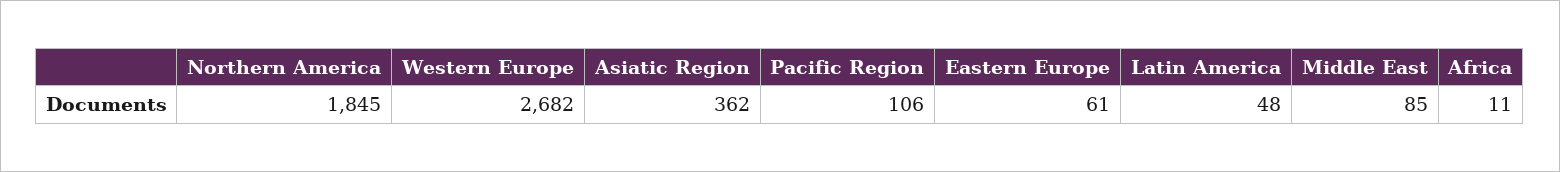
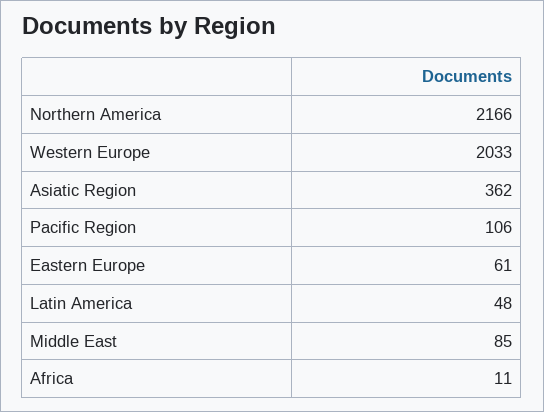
Northern America: 1845 -> 2166
Western Europe: 2682 -> 2033

